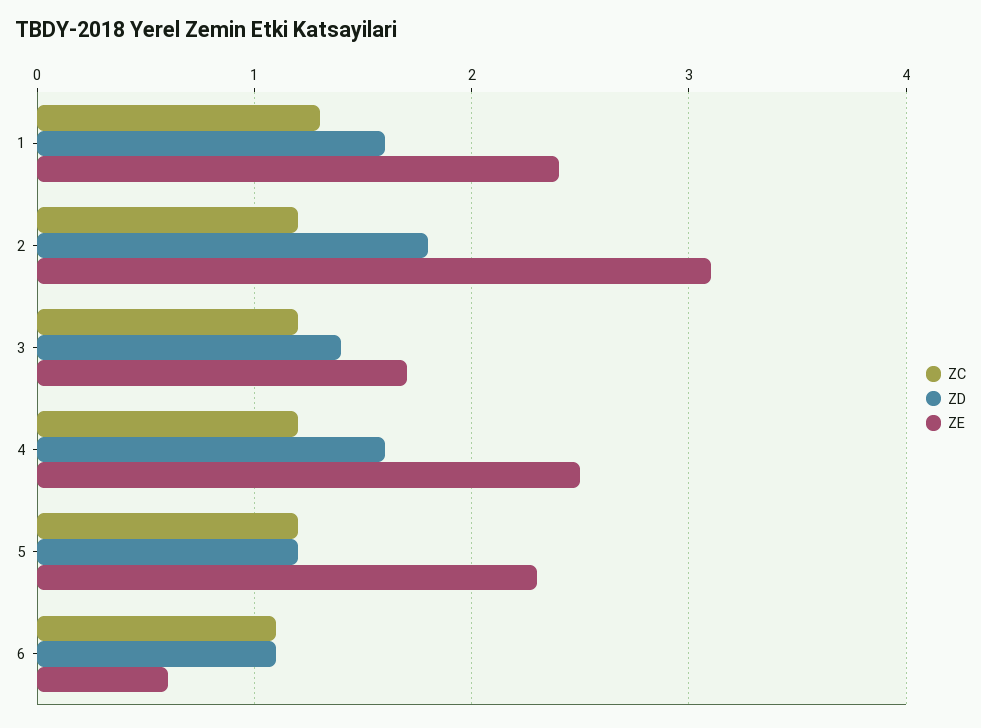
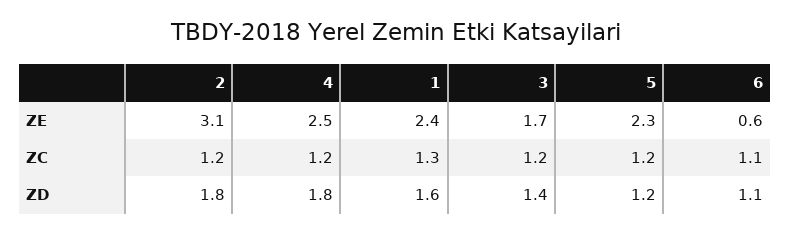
ZD, 4: 1.6 -> 1.8

